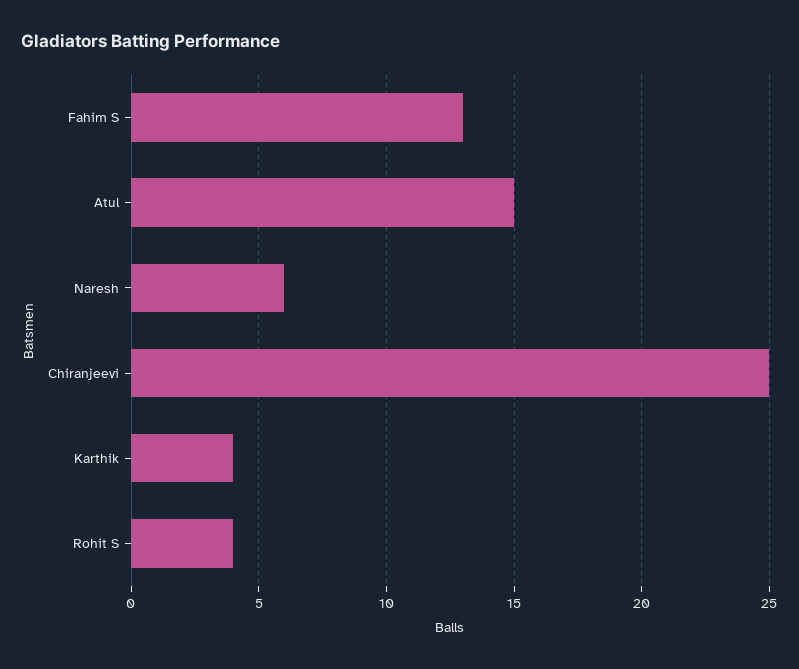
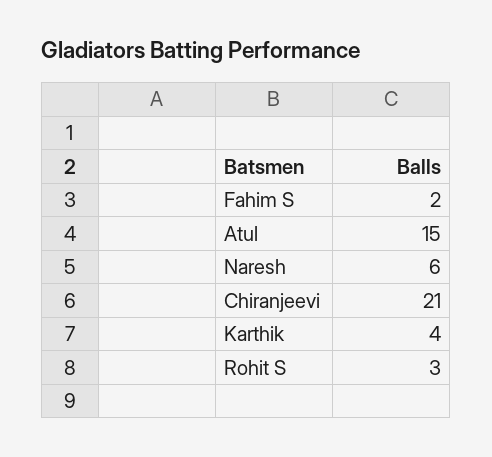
Fahim S: 13 -> 2
Chiranjeevi: 25 -> 21
Rohit S: 4 -> 3

